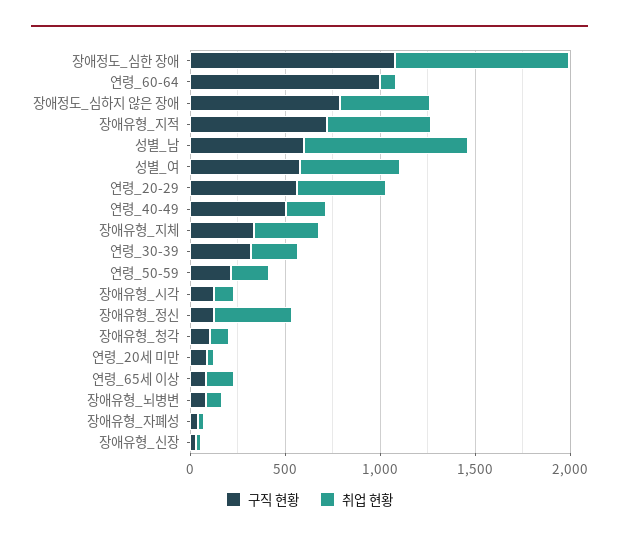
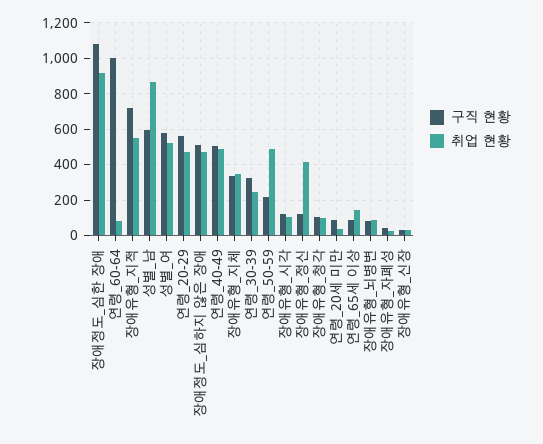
구직 현황, 장애정도_심하지 않은 장애: 800 -> 500
취업 현황, 연령_40-49: 200 -> 500
취업 현황, 연령_50-59: 200 -> 500

